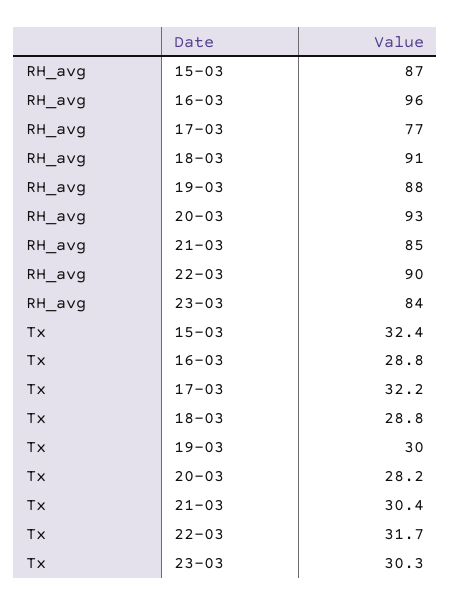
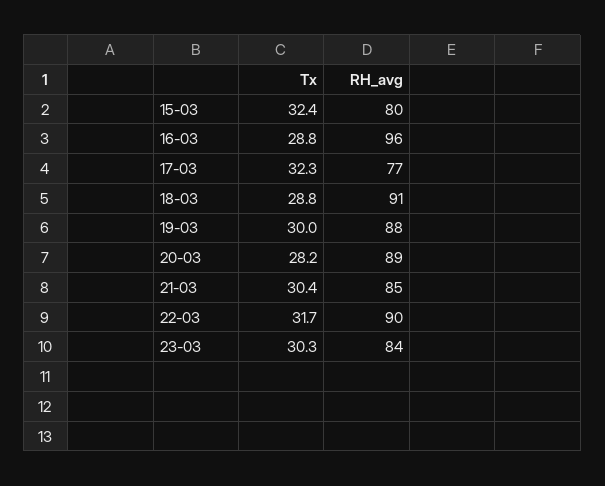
RH_avg, 15-03: 87 -> 80
RH_avg, 20-03: 93 -> 89
Tx, 17-03: 32.2 -> 32.3

